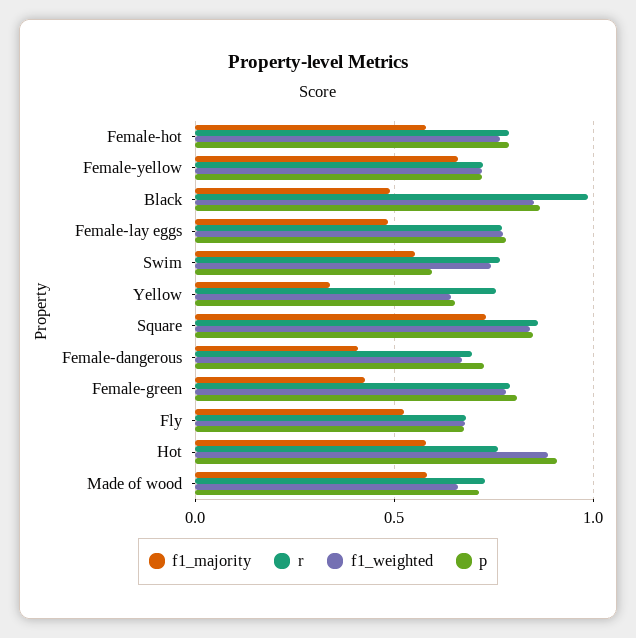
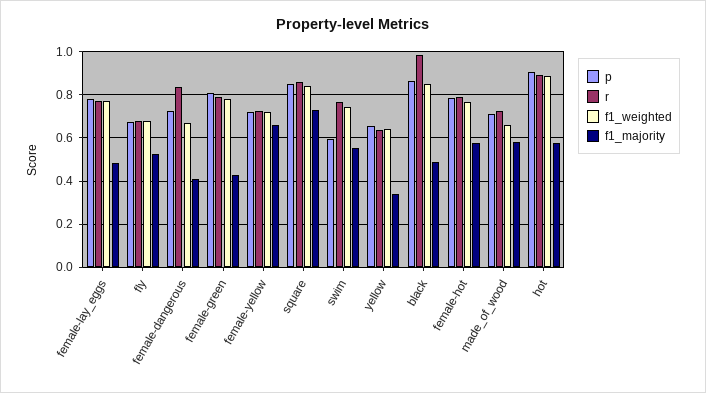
r, Yellow: 0.75 -> 0.65
r, Female-dangerous: 0.7 -> 0.85
r, Hot: 0.75 -> 0.9

